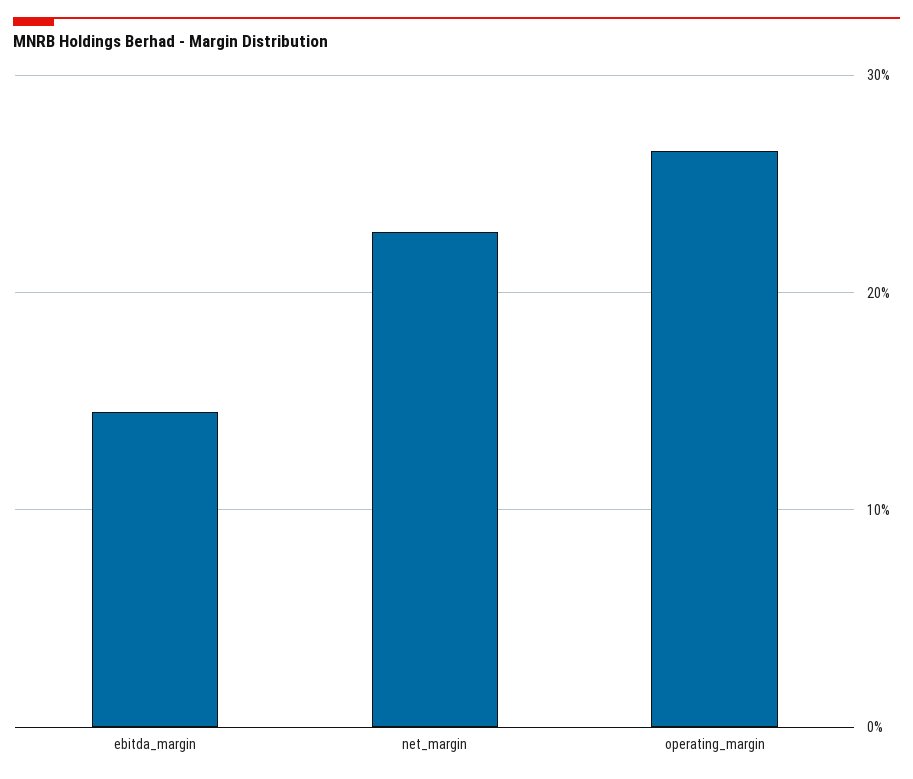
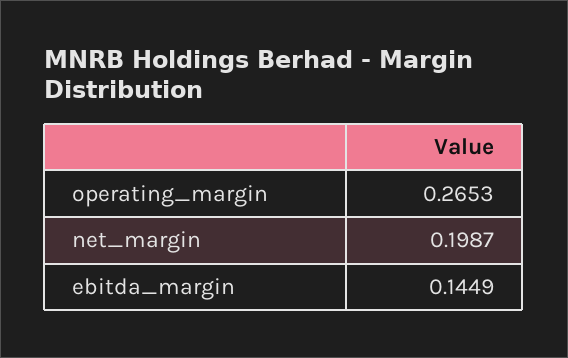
net_margin: 0.23 -> 0.1987

